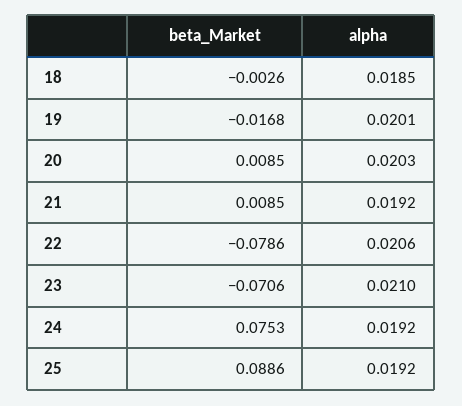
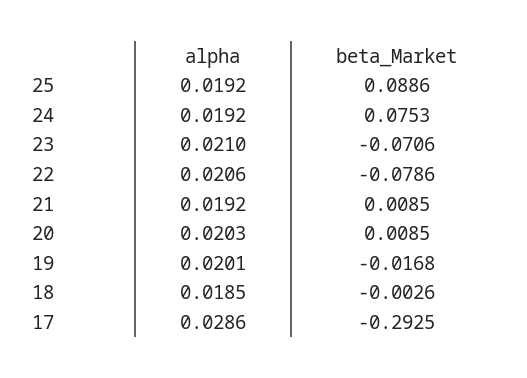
alpha, 17: none -> 0.0286
beta_Market, 17: none -> -0.2925

